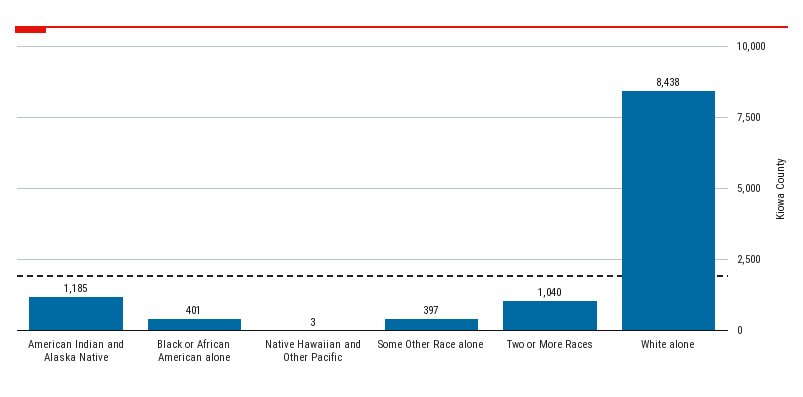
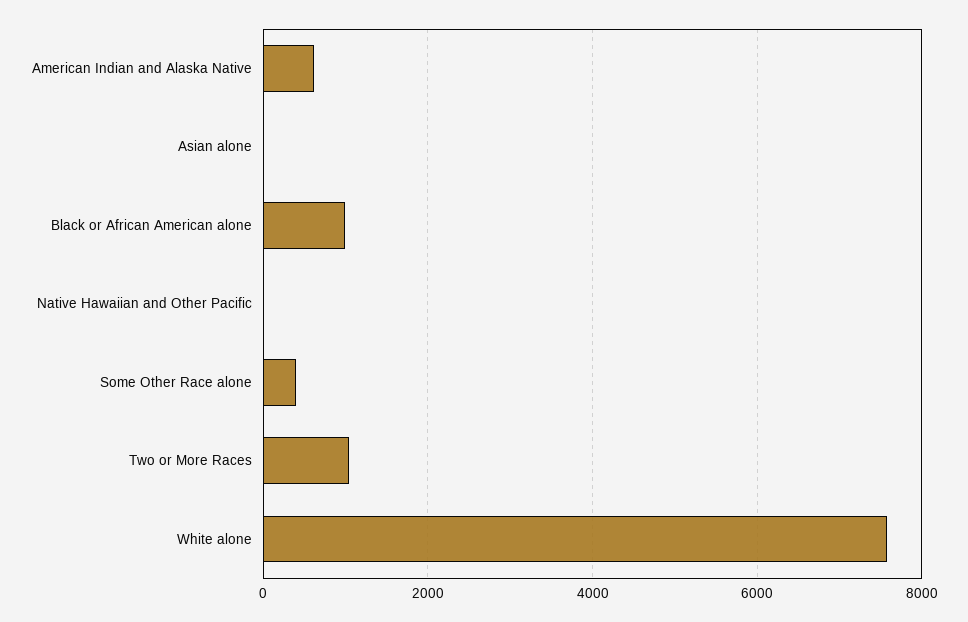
American Indian and Alaska Native: 1185 -> 600
Black or African American alone: 401 -> 1000
White alone: 8438 -> 7600
Asian alone: none -> 0

